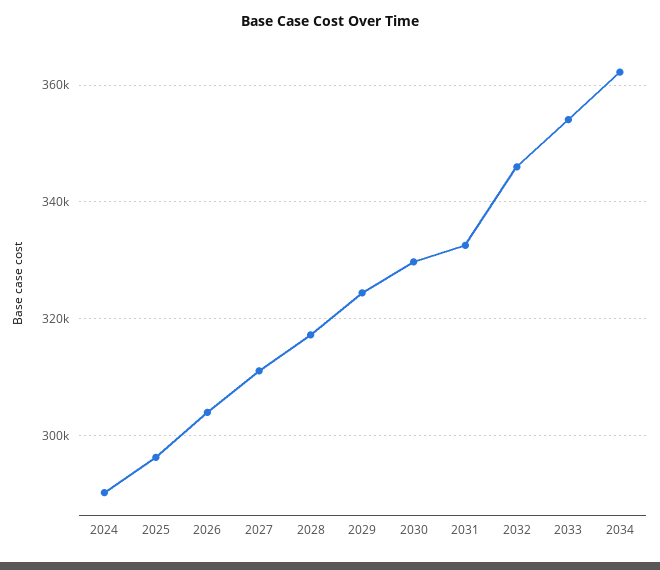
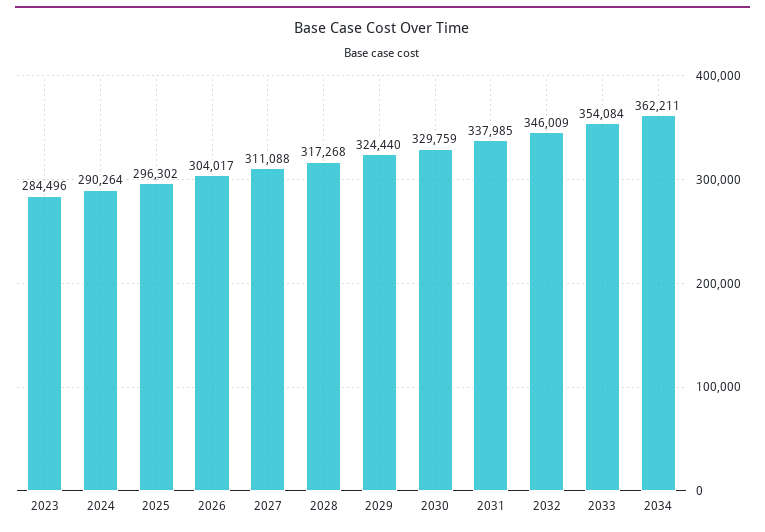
2031: 332000 -> 337985
2023: none -> 284496

